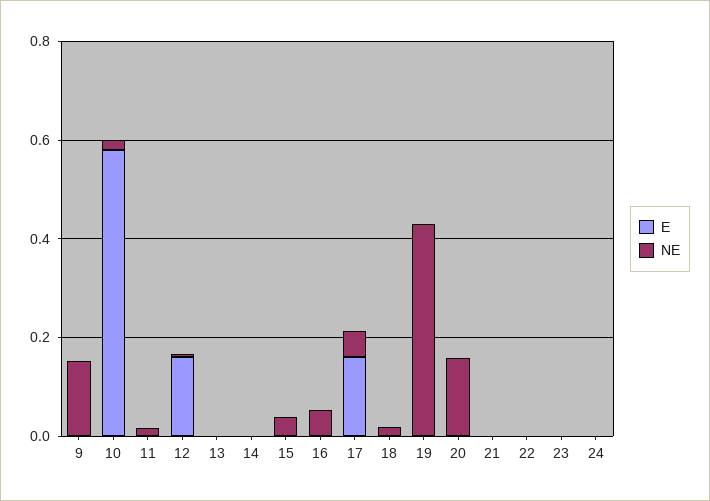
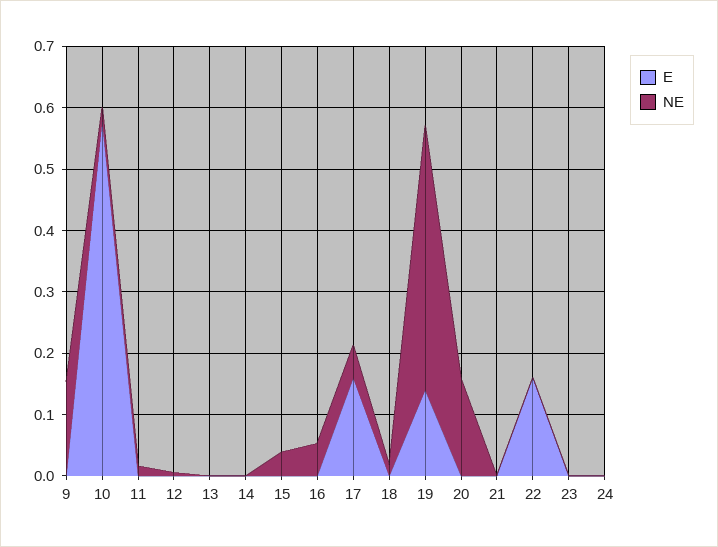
E, 12: 0.15 -> 0
E, 19: 0 -> 0.14
E, 22: 0 -> 0.16

